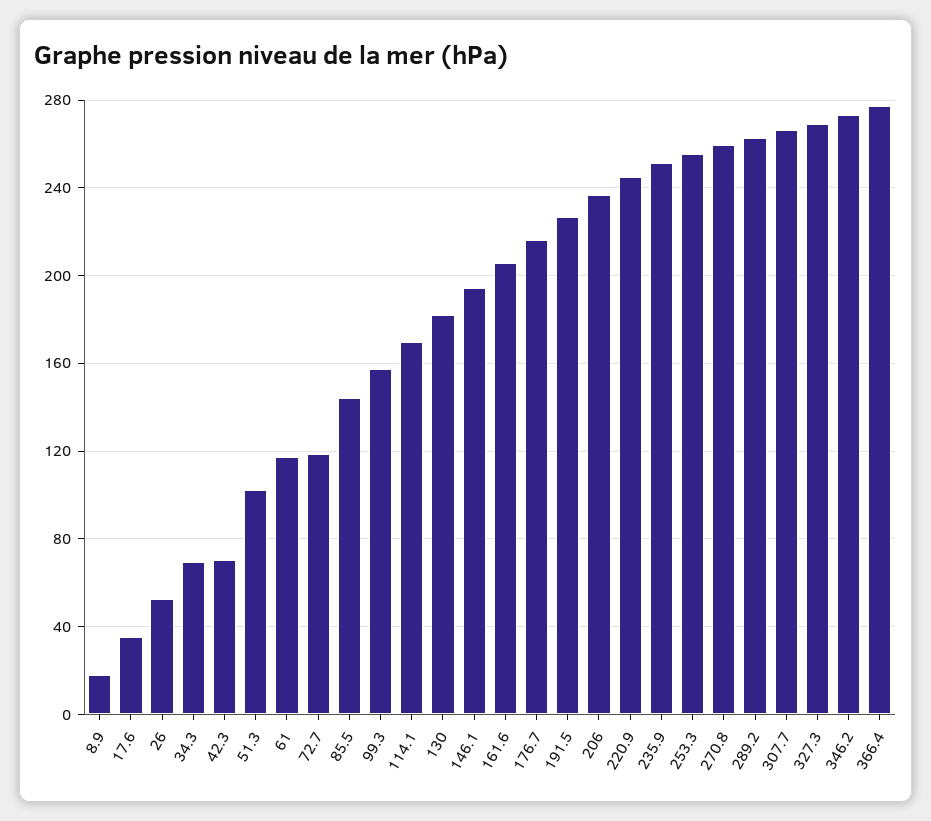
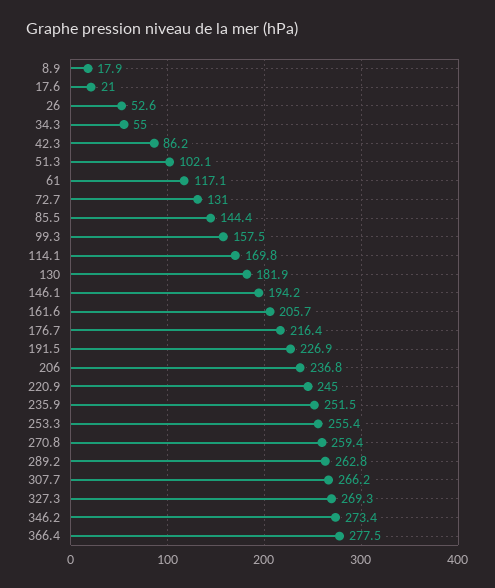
17.6: 35 -> 21
34.3: 70 -> 55
42.3: 70 -> 86.2
72.7: 120 -> 131

